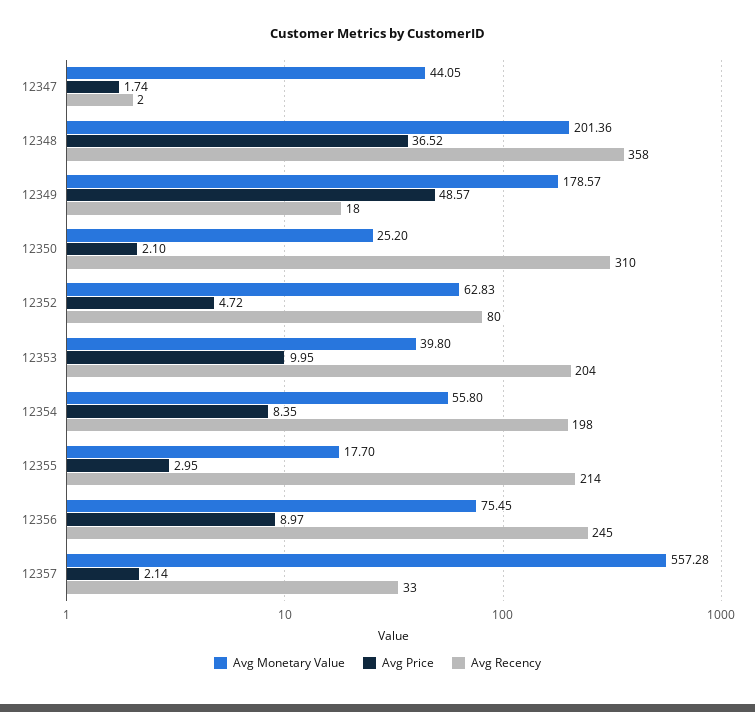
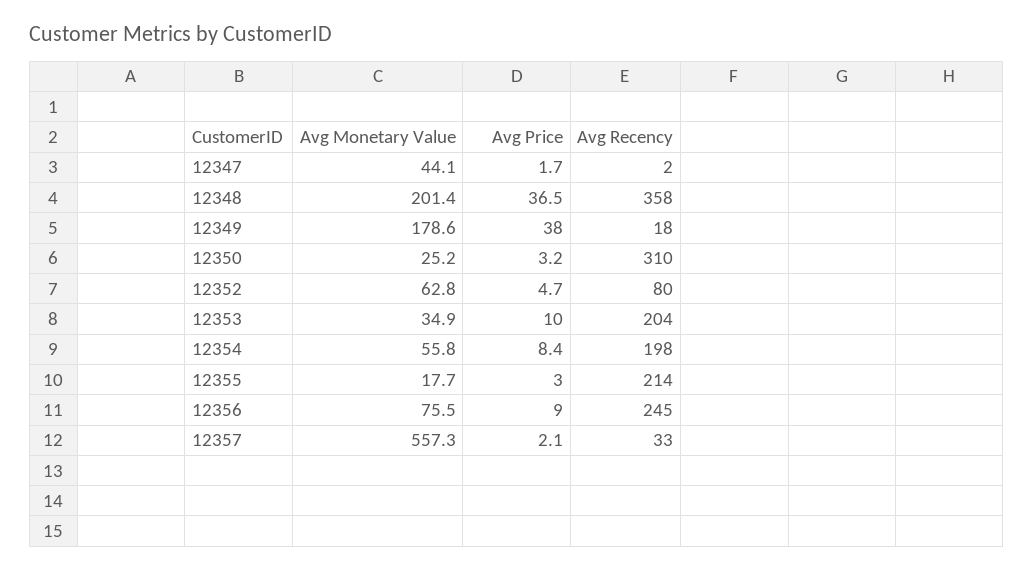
Avg Price, 12349: 48.57 -> 38
Avg Price, 12350: 2.1 -> 3.2
Avg Monetary Value, 12353: 39.8 -> 34.9

